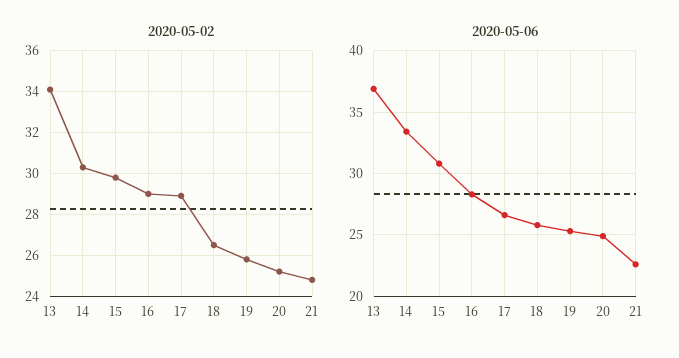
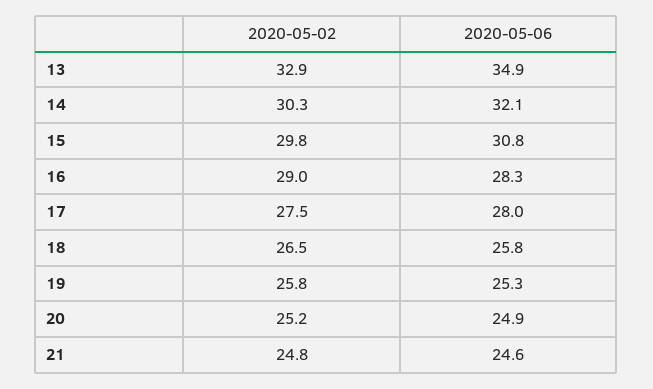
2020-05-02, 13: 34 -> 32.9
2020-05-02, 17: 29 -> 27.5
2020-05-06, 13: 37 -> 34.9
2020-05-06, 14: 33.5 -> 32.1
2020-05-06, 17: 26.5 -> 28
2020-05-06, 21: 22.5 -> 24.6

